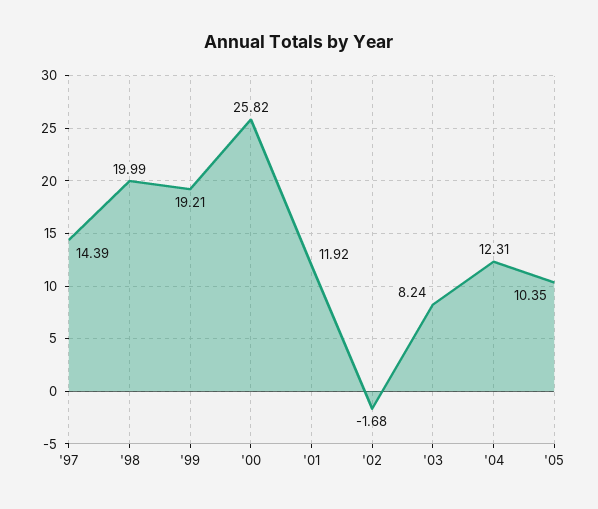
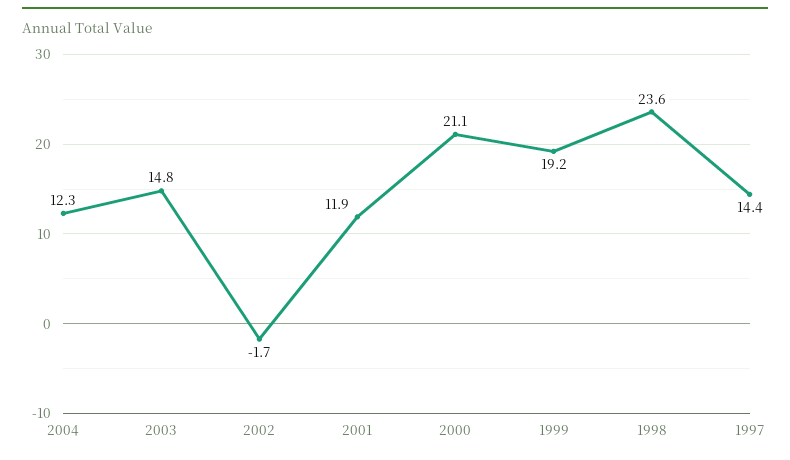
'98: 19.99 -> 23.6
'00: 25.82 -> 21.1
'03: 8.24 -> 14.8
'05: 10.35 -> none

